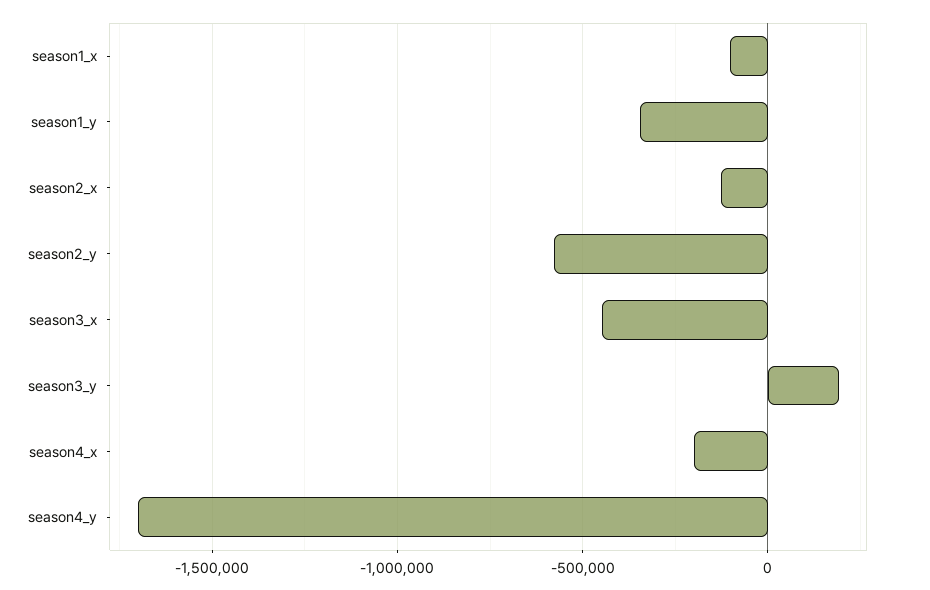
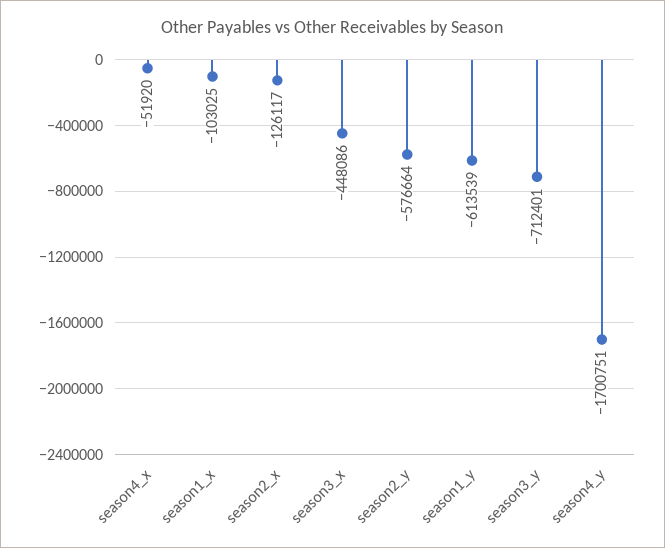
season1_y: -350000 -> -613539
season3_y: 200000 -> -712401
season4_x: -200000 -> -51920

